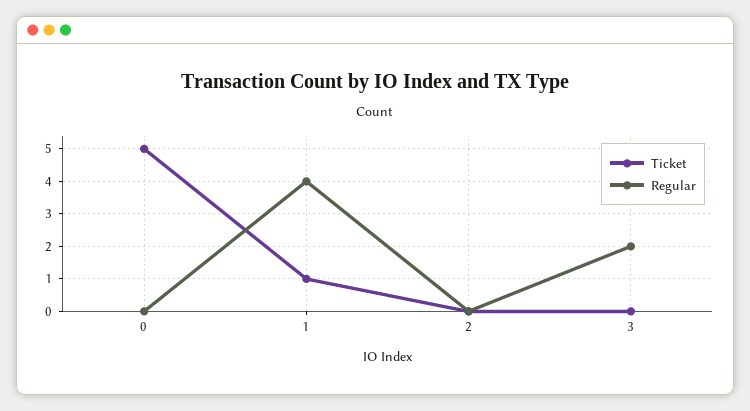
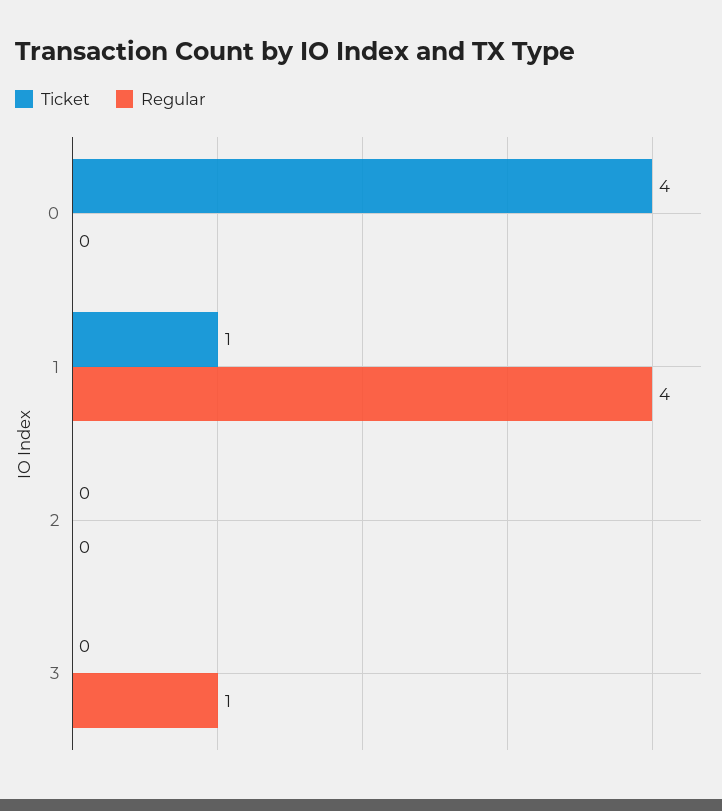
Ticket, 0: 5 -> 4
Regular, 3: 2 -> 1

